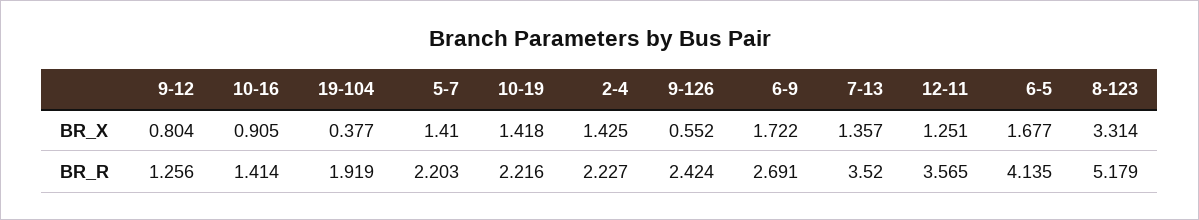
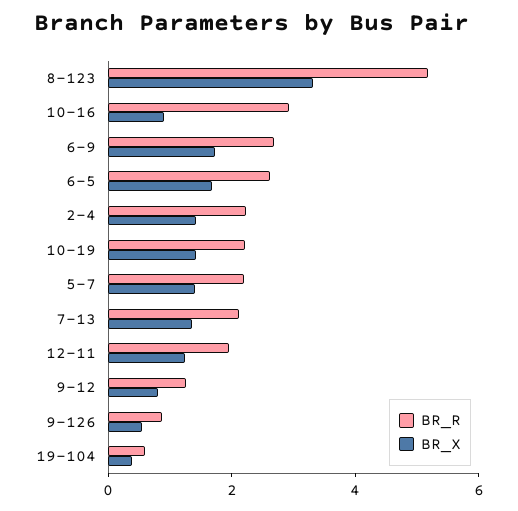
BR_R, 10-16: 1.414 -> 3
BR_R, 19-104: 1.919 -> 0.5
BR_R, 9-126: 2.424 -> 1
BR_R, 7-13: 3.52 -> 2
BR_R, 12-11: 3.565 -> 2
BR_R, 6-5: 4.135 -> 2.5

